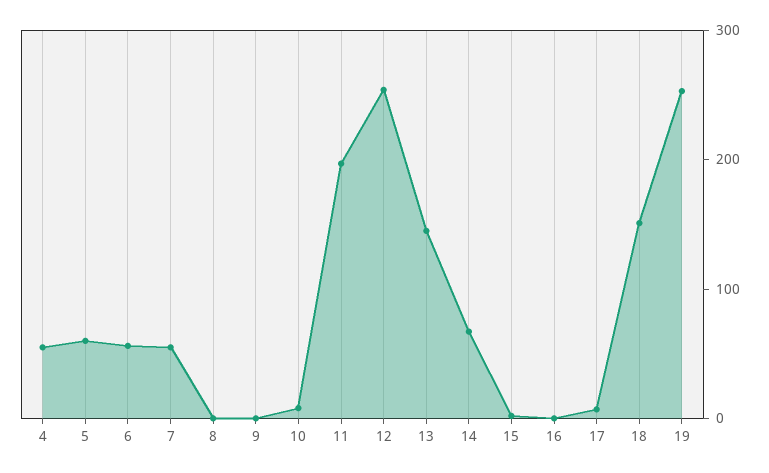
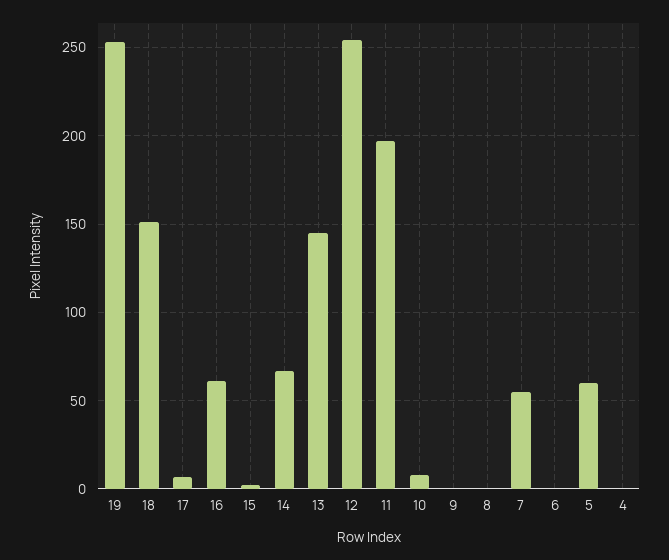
4: 60 -> 0
6: 60 -> 0
16: 0 -> 60

